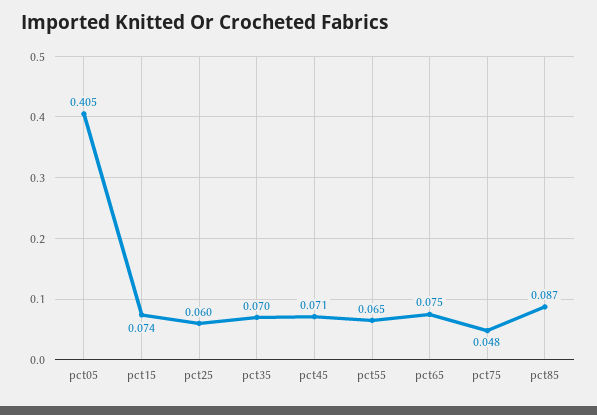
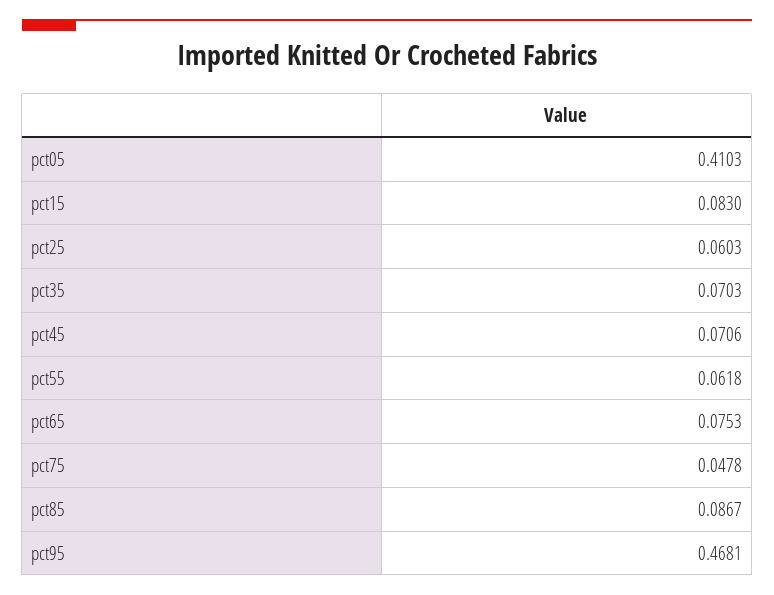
pct05: 0.405 -> 0.4103
pct15: 0.074 -> 0.083
pct55: 0.065 -> 0.0618
pct95: none -> 0.4681

